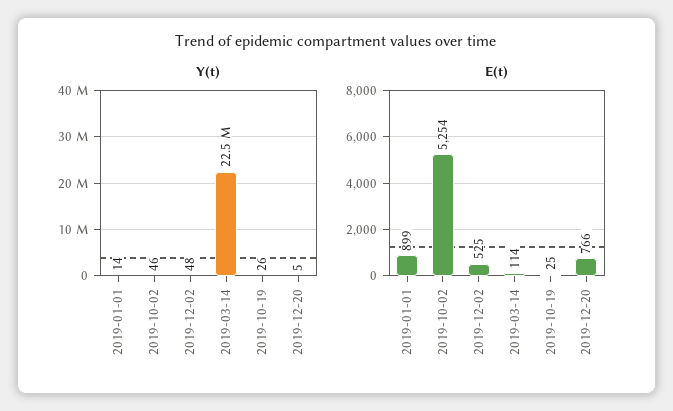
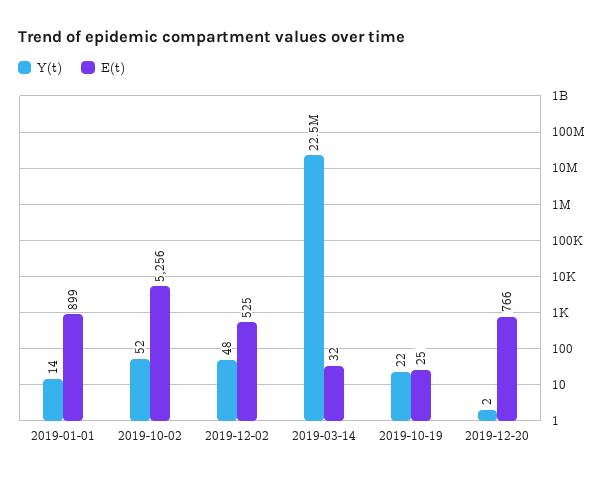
Y(t), 2019-10-02: 46 -> 52
Y(t), 2019-10-19: 26 -> 22
Y(t), 2019-12-20: 5 -> 2
E(t), 2019-10-02: 5254 -> 5256
E(t), 2019-03-14: 114 -> 32

